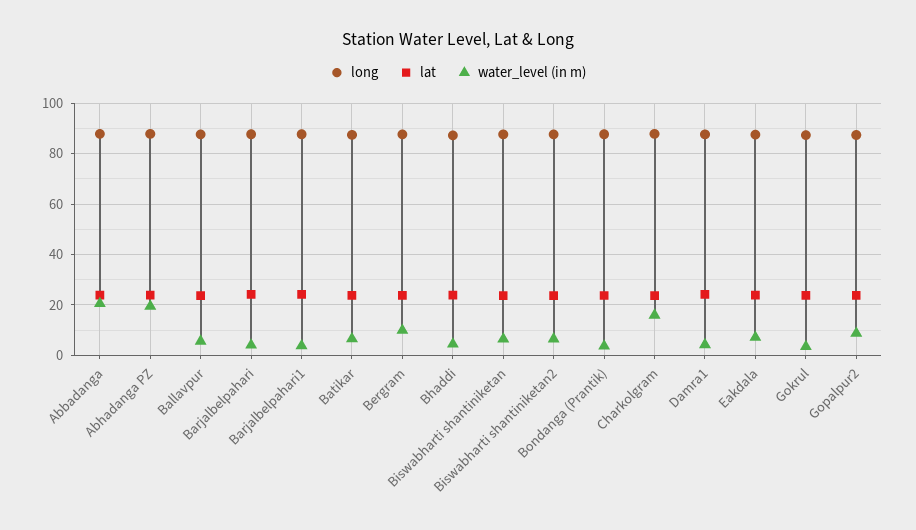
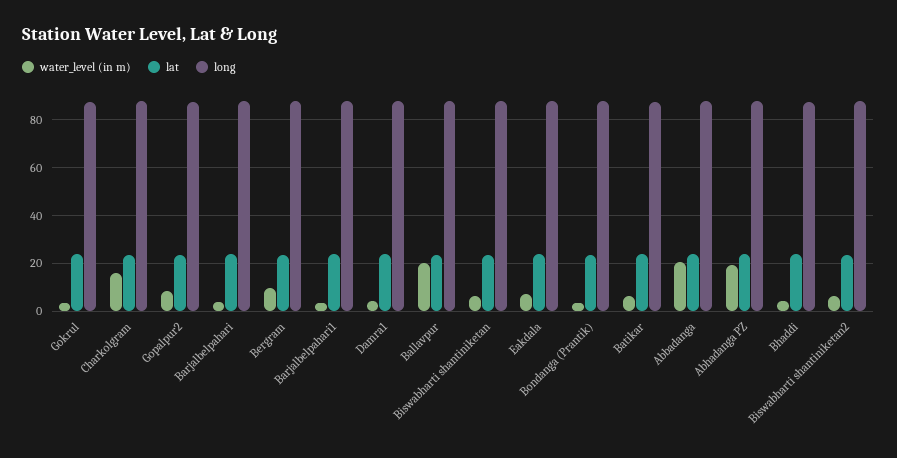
water_level (in m), Ballavpur: 5 -> 20

